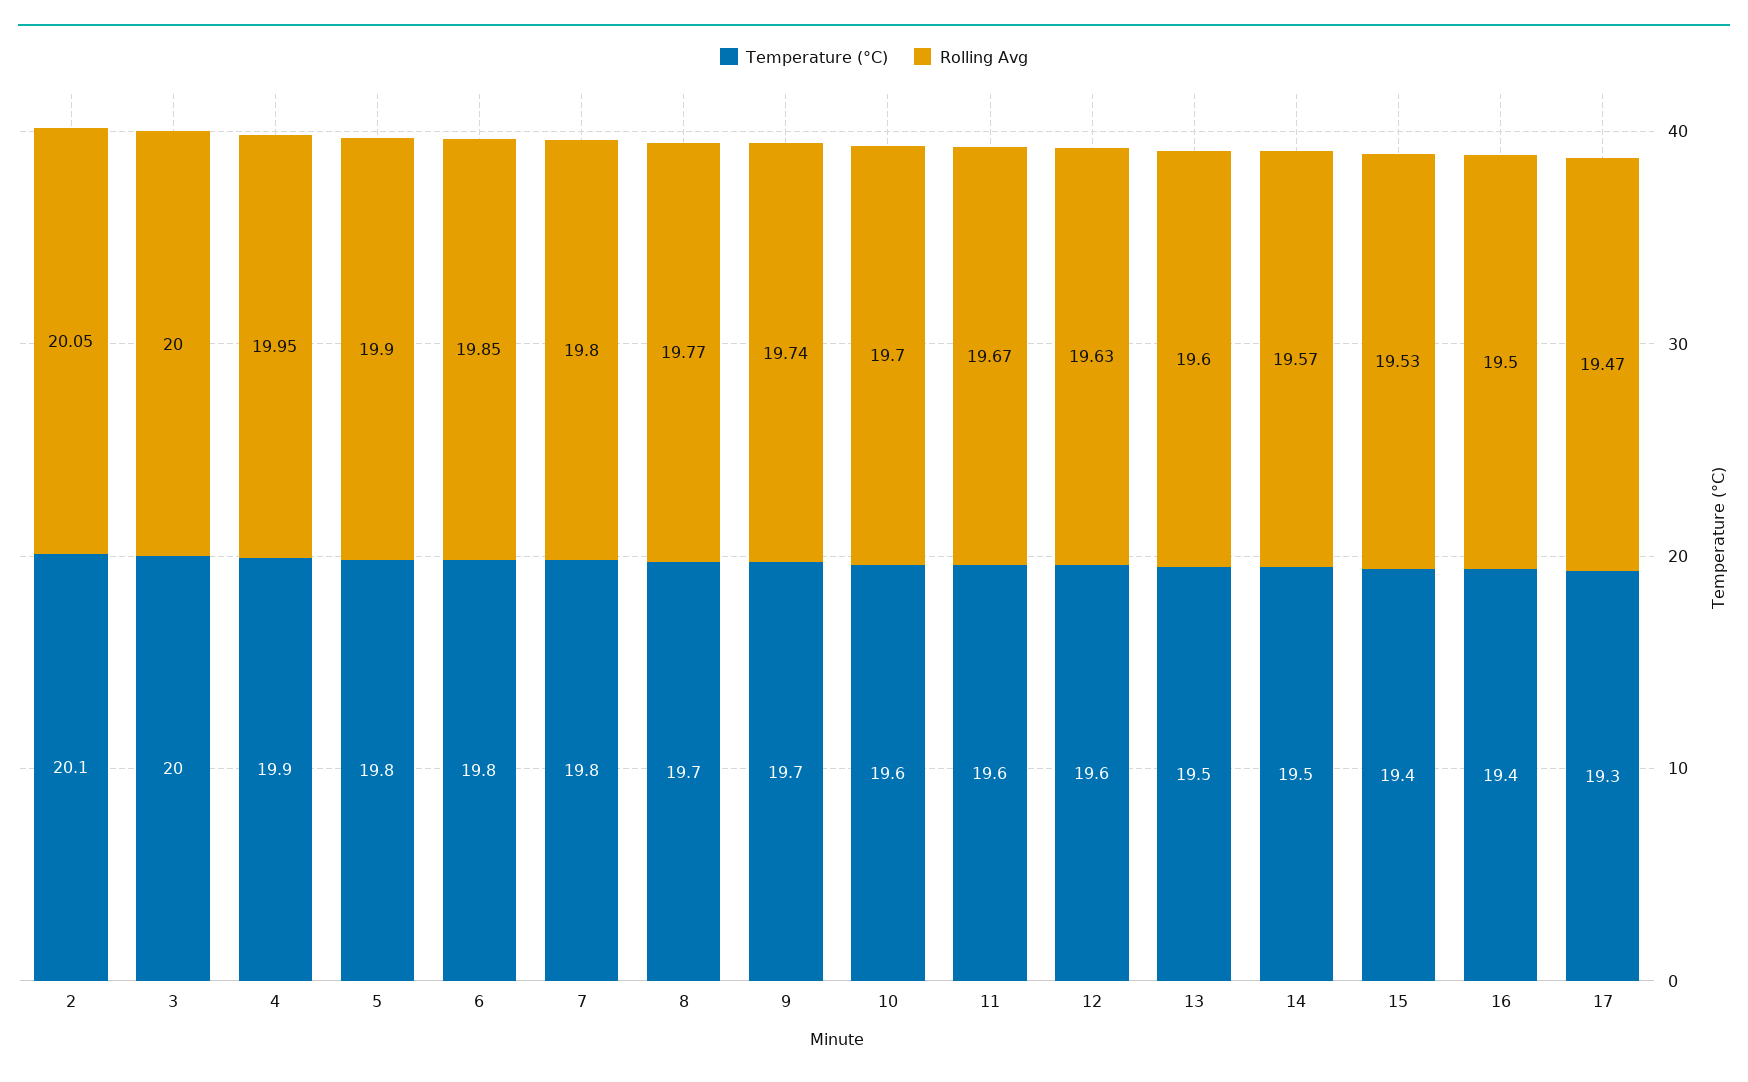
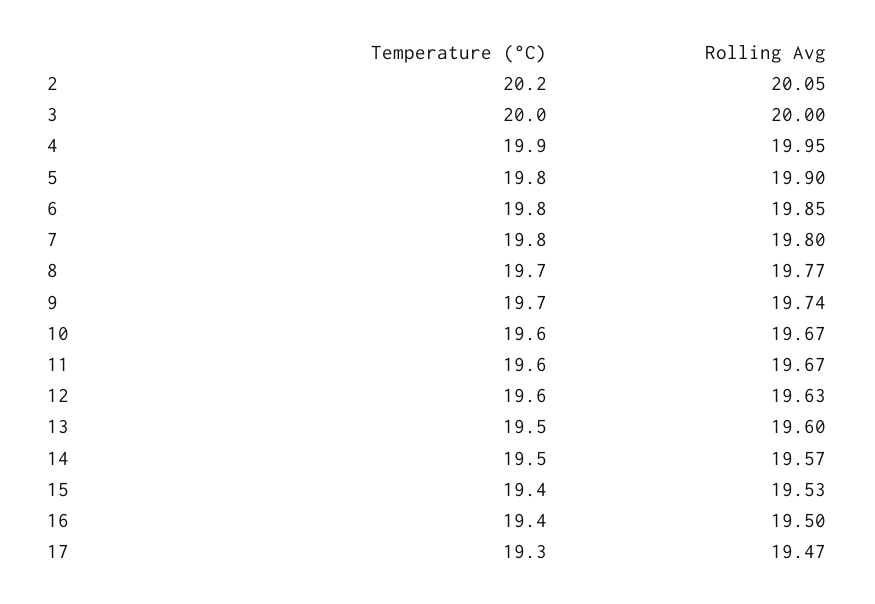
Temperature (°C), 2: 20.1 -> 20.2
Rolling Avg, 10: 19.7 -> 19.67

